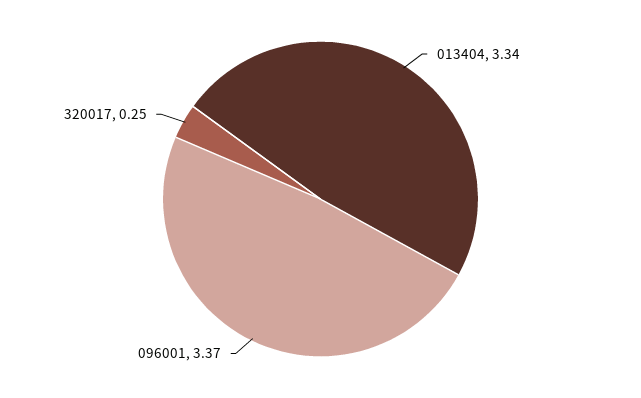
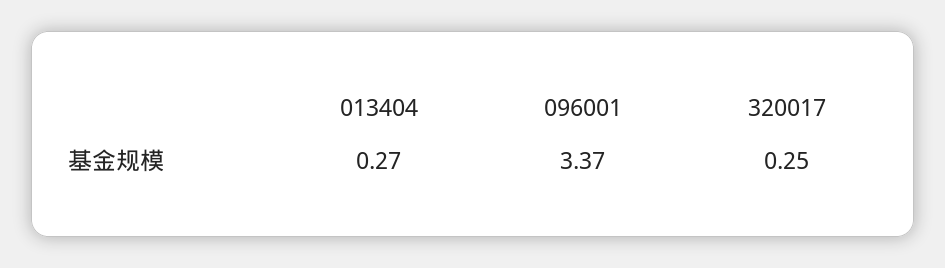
013404: 3.34 -> 0.27

